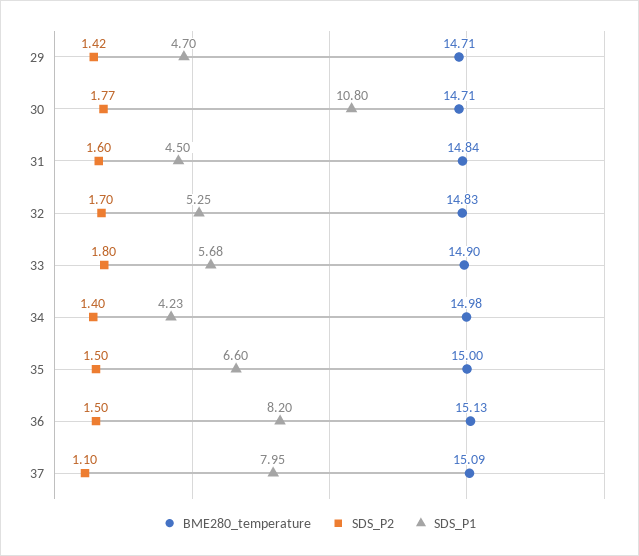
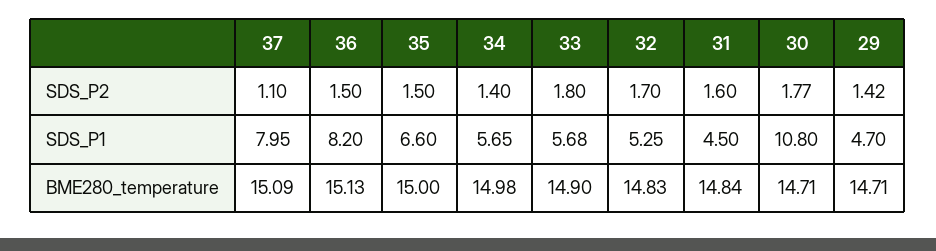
SDS_P1, 34: 4.23 -> 5.65

